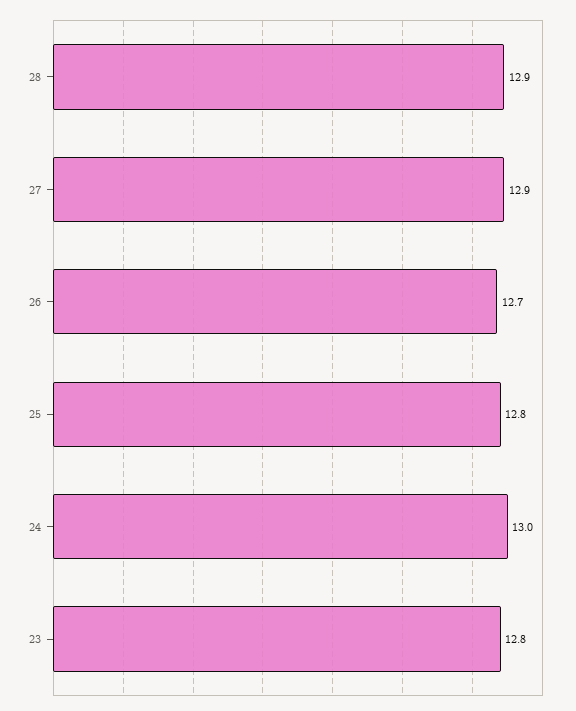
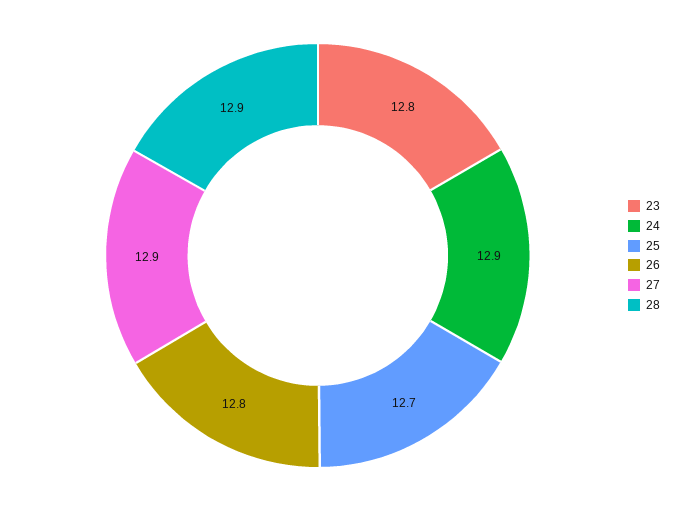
26: 12.7 -> 12.8
25: 12.8 -> 12.7
24: 13 -> 12.9

